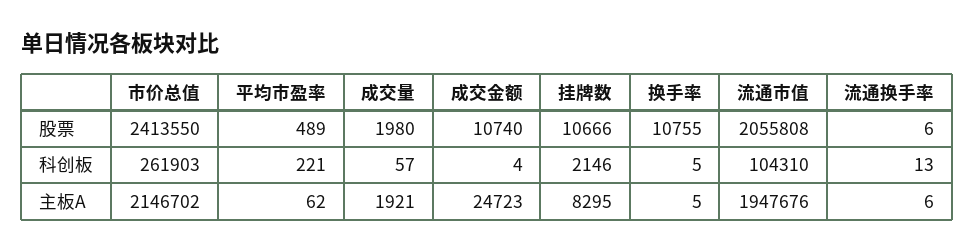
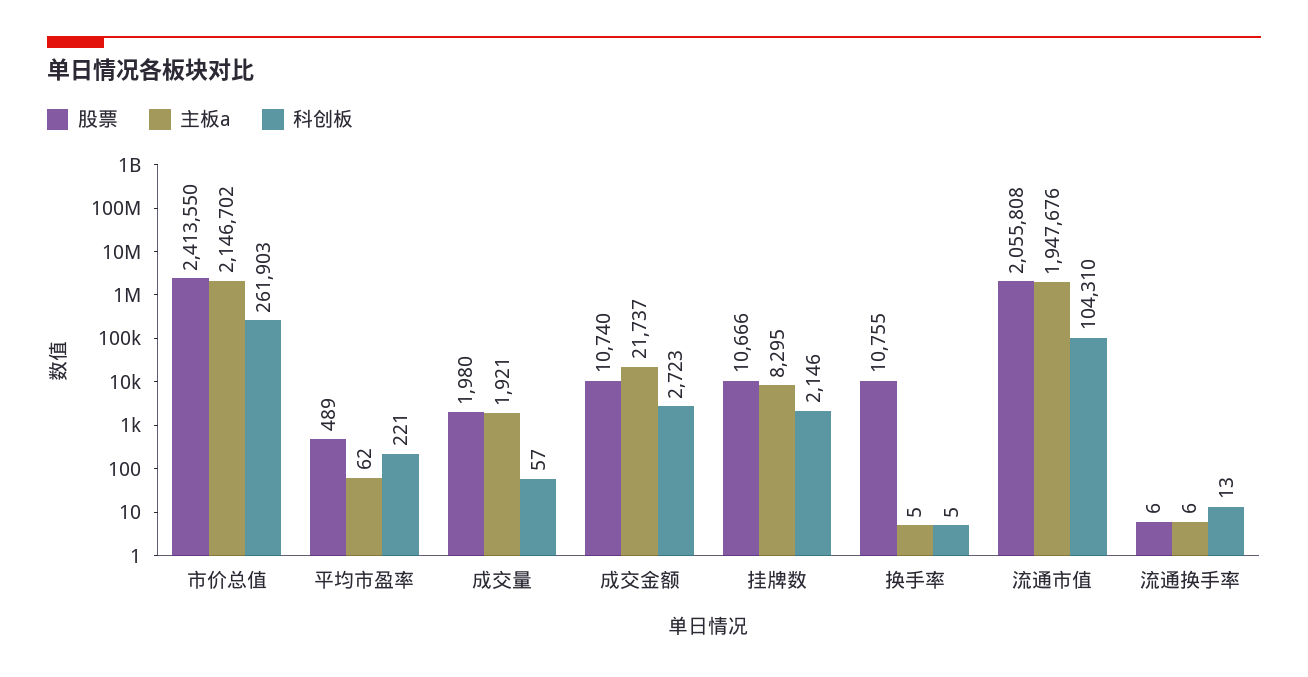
科创板, 成交金额: 4 -> 2723
主板A, 成交金额: 24723 -> 21737

